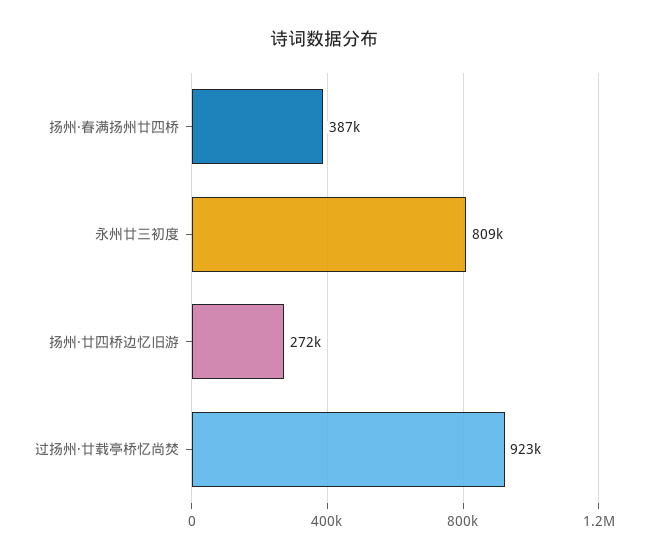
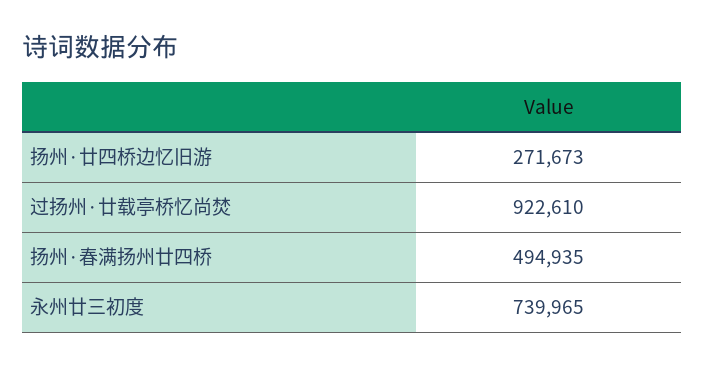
扬州·春满扬州廿四桥: 387000 -> 494935
永州廿三初度: 809000 -> 739965

